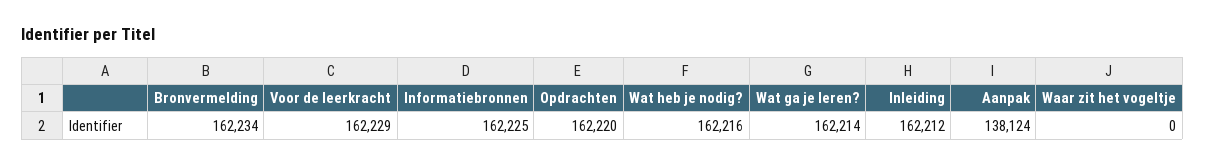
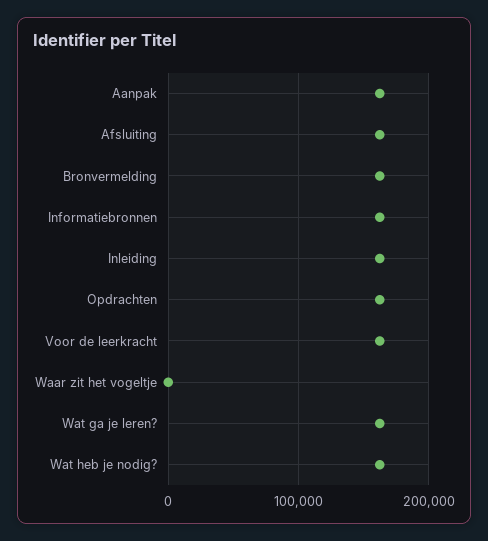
Aanpak: 138124 -> 160000
Afsluiting: none -> 160000

